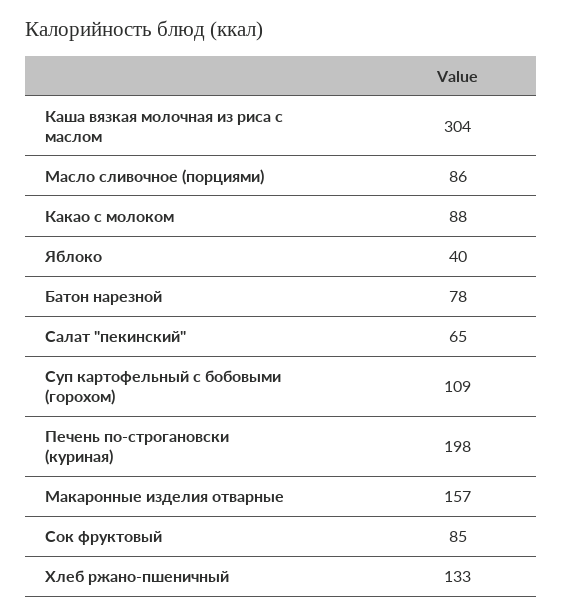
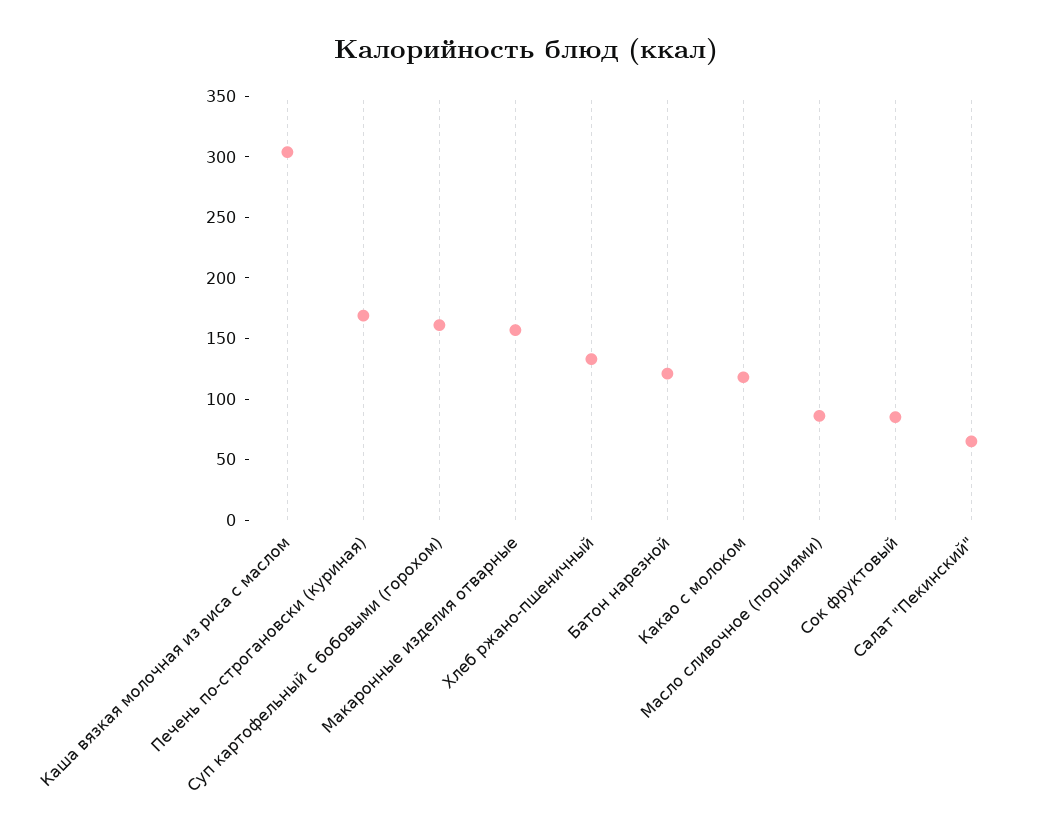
Какао с молоком: 88 -> 120
Яблоко: 40 -> none
Батон нарезной: 78 -> 120
Суп картофельный с бобовыми (горохом): 109 -> 160
Печень по-строгановски (куриная): 198 -> 170

